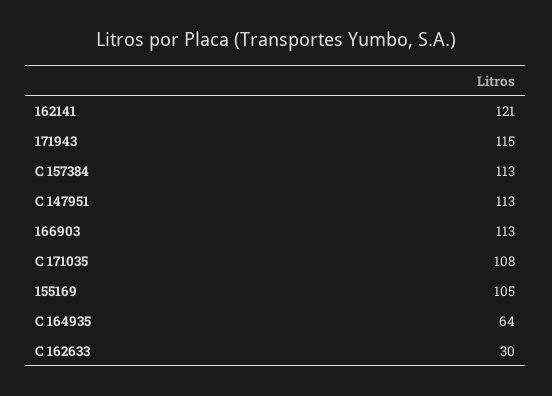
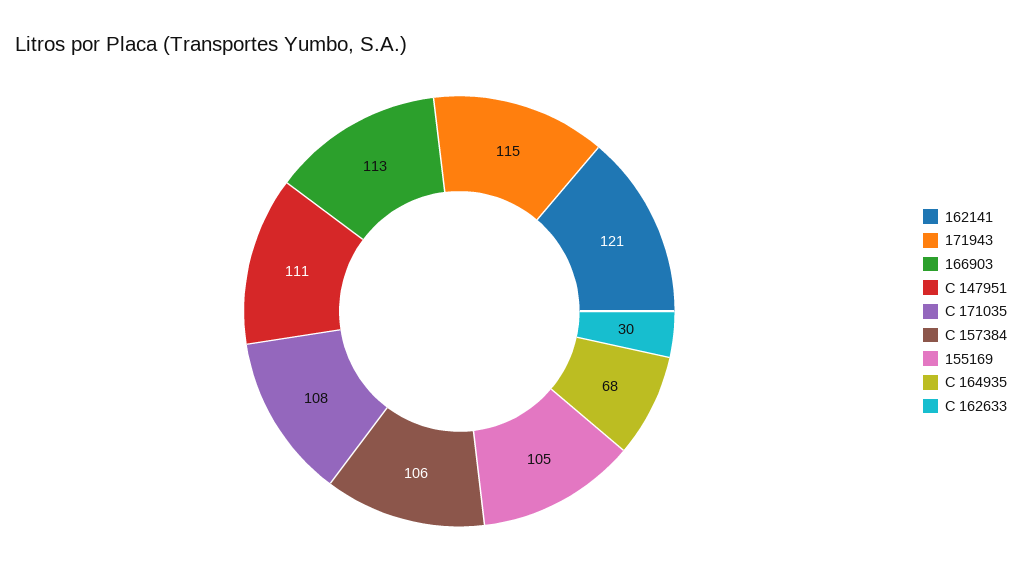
C 157384: 113 -> 106
C 147951: 113 -> 111
C 164935: 64 -> 68

